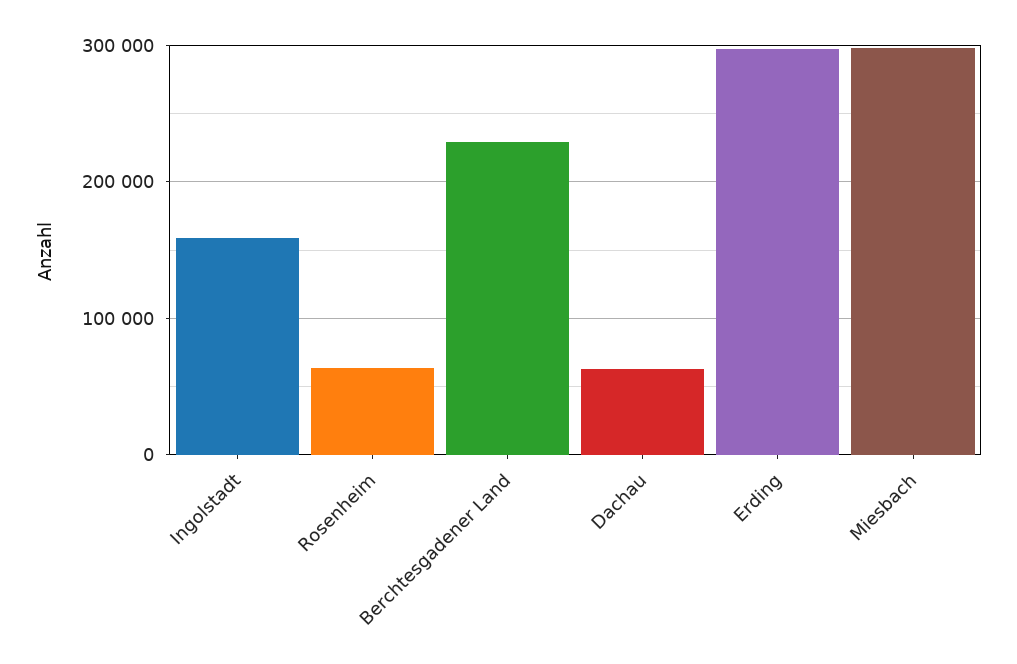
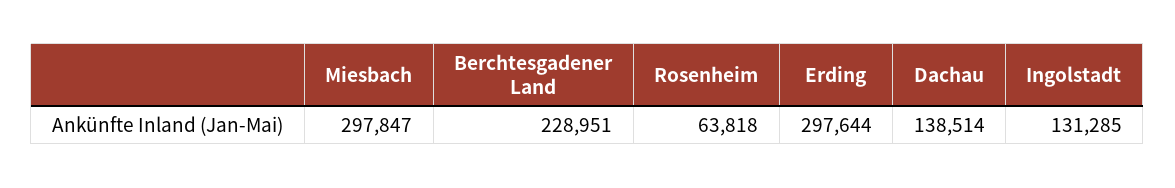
Ingolstadt: 160000 -> 131285
Dachau: 60000 -> 138514

